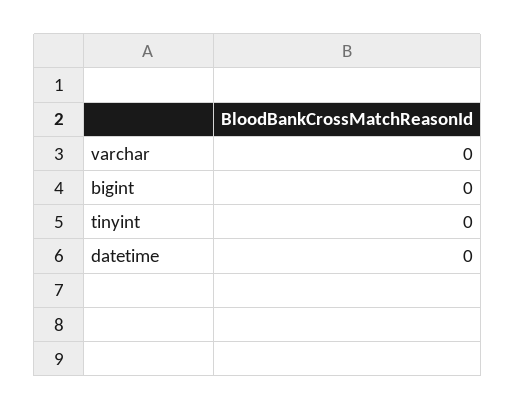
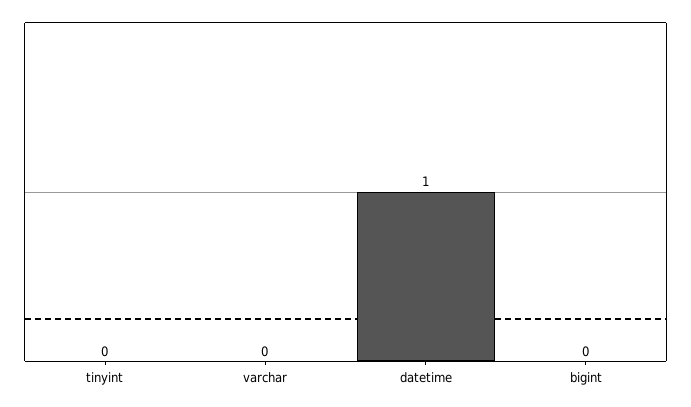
datetime: 0 -> 1

